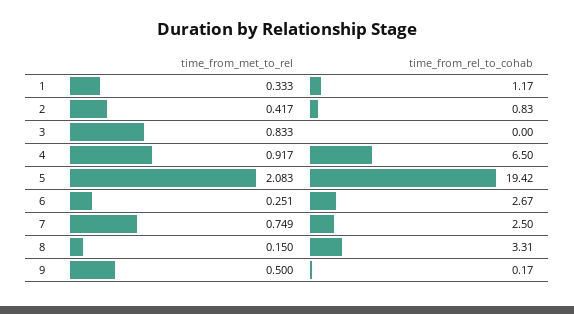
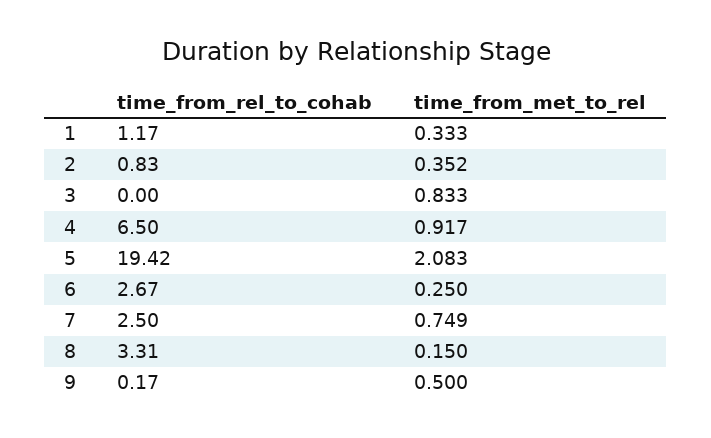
time_from_met_to_rel, 2: 0.417 -> 0.352
time_from_met_to_rel, 6: 0.251 -> 0.25

